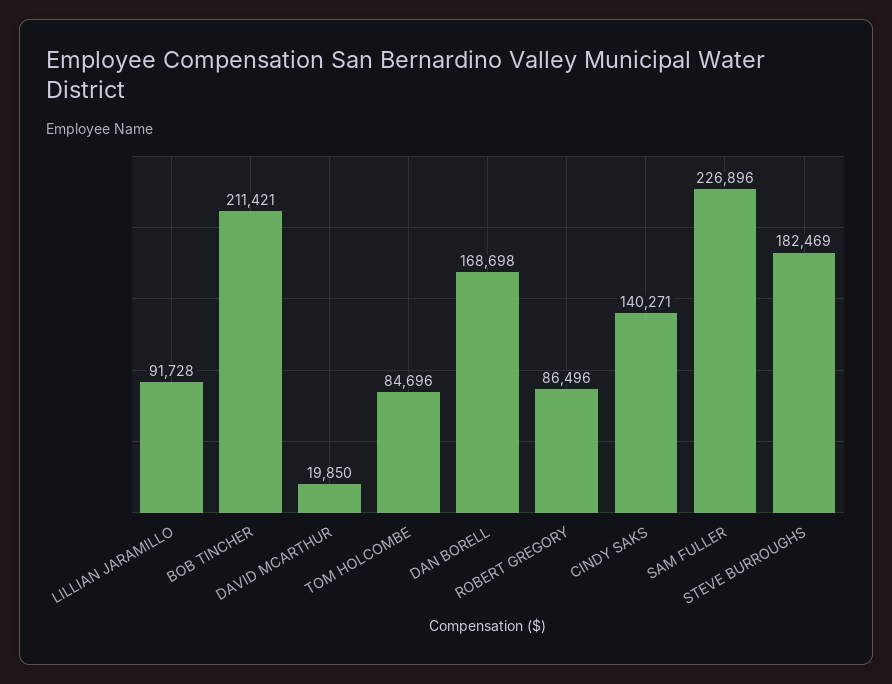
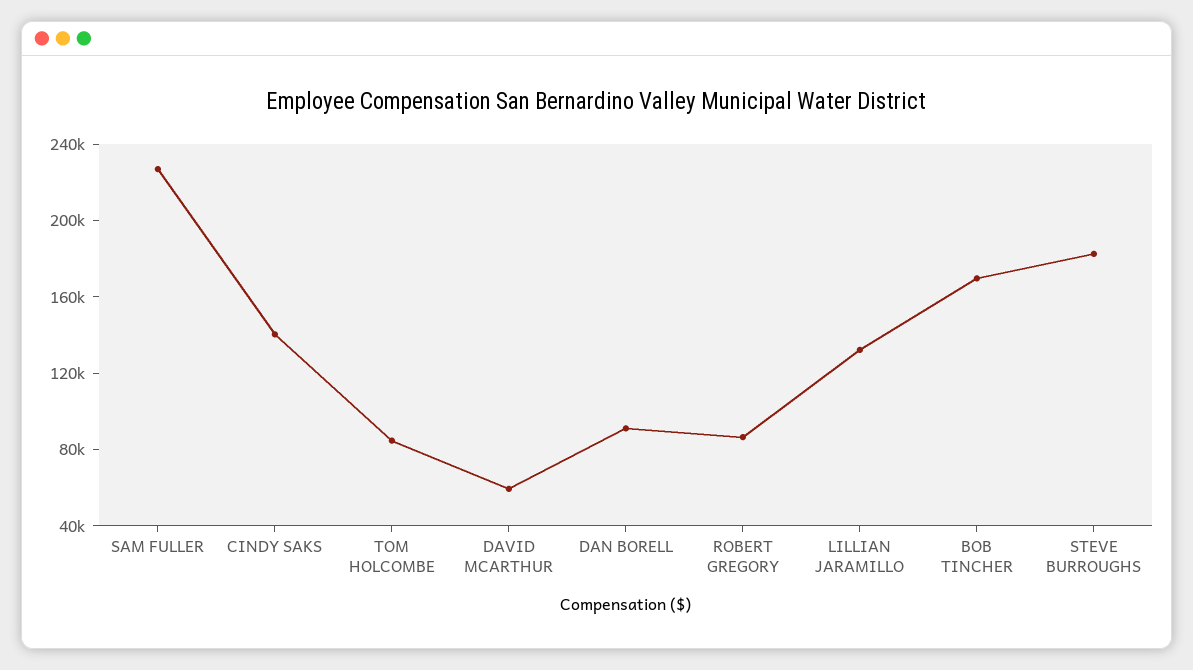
LILLIAN JARAMILLO: 91728 -> 130000
BOB TINCHER: 211421 -> 170000
DAVID MCARTHUR: 19850 -> 60000
DAN BORELL: 168698 -> 90000

